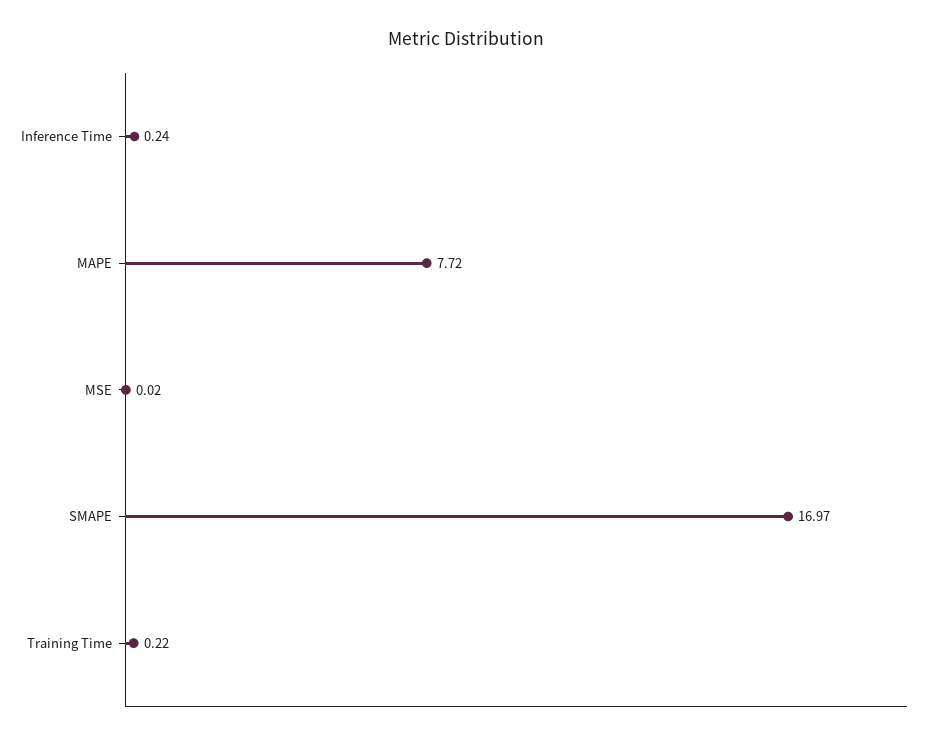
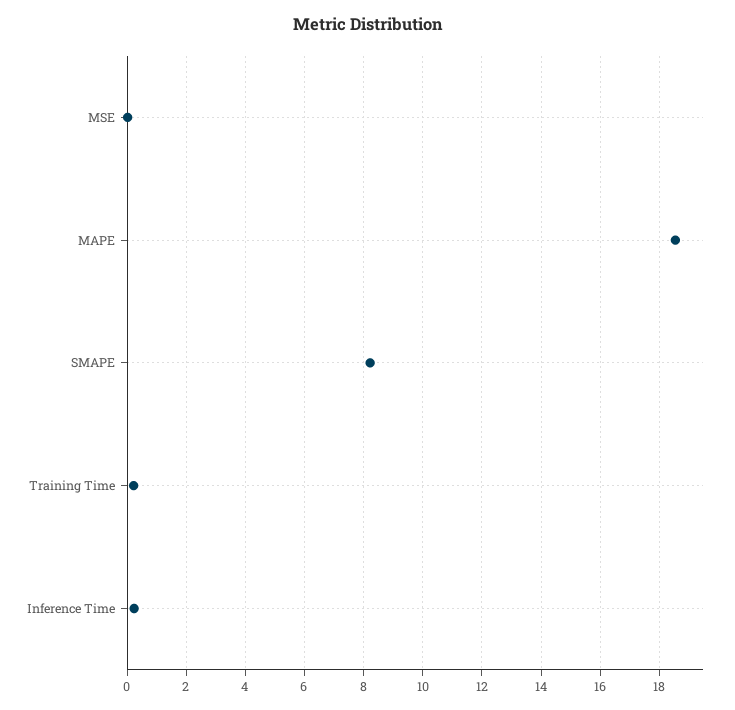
MAPE: 7.72 -> 18.5
SMAPE: 16.97 -> 8.25

